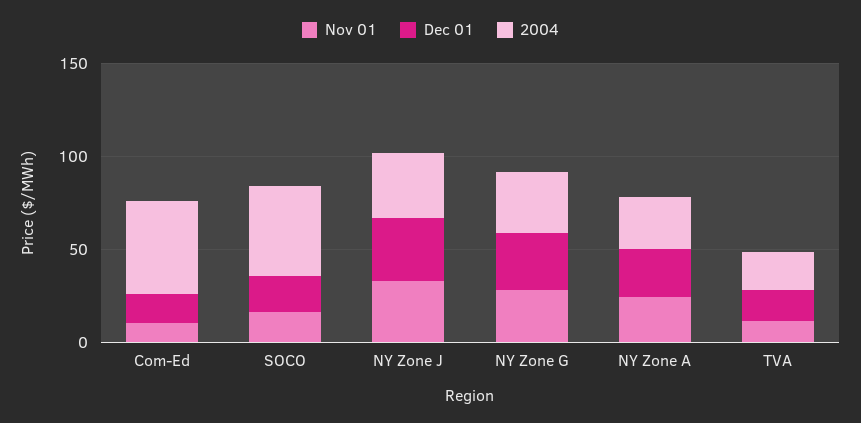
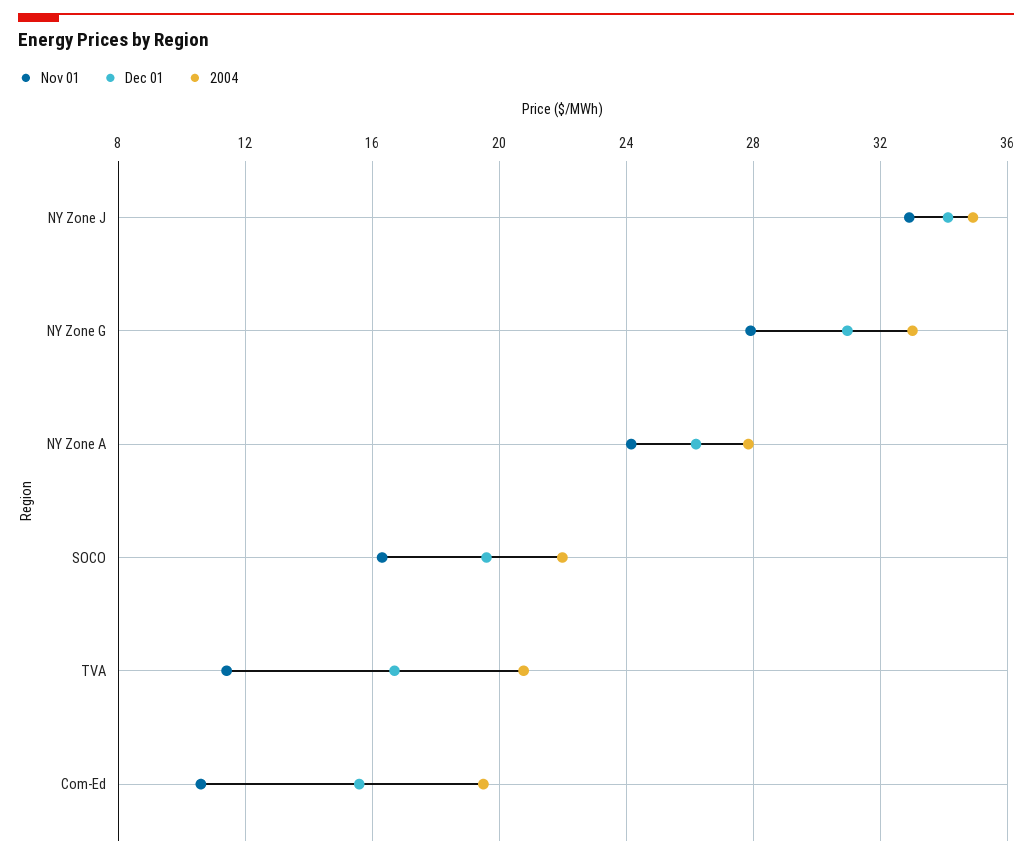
2004, Com-Ed: 50 -> 19.5
2004, SOCO: 50 -> 22

